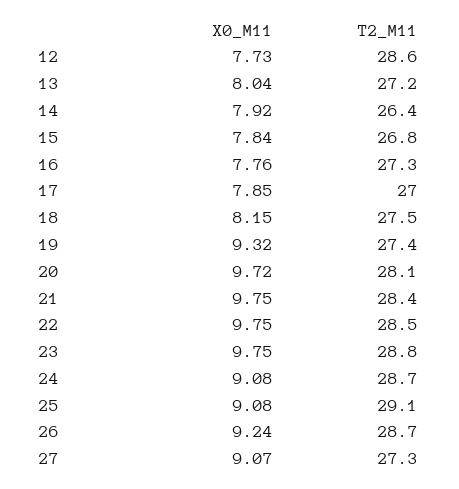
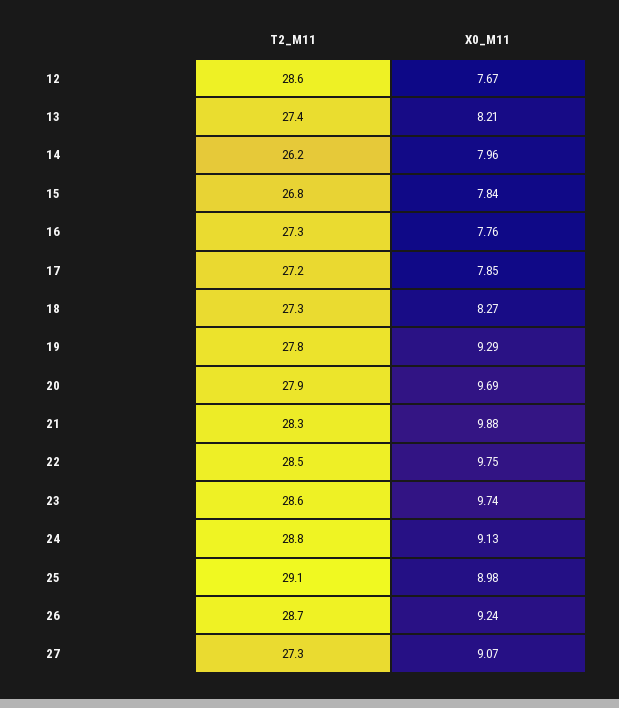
X0_M11, 12: 7.73 -> 7.67
X0_M11, 13: 8.04 -> 8.21
T2_M11, 13: 27.2 -> 27.4
X0_M11, 14: 7.92 -> 7.96
T2_M11, 14: 26.4 -> 26.2
T2_M11, 17: 27 -> 27.2
X0_M11, 18: 8.15 -> 8.27
T2_M11, 18: 27.5 -> 27.3
X0_M11, 19: 9.32 -> 9.29
T2_M11, 19: 27.4 -> 27.8
X0_M11, 20: 9.72 -> 9.69
T2_M11, 20: 28.1 -> 27.9
X0_M11, 21: 9.75 -> 9.88
T2_M11, 21: 28.4 -> 28.3
X0_M11, 23: 9.75 -> 9.74
T2_M11, 23: 28.8 -> 28.6
X0_M11, 24: 9.08 -> 9.13
T2_M11, 24: 28.7 -> 28.8
X0_M11, 25: 9.08 -> 8.98

